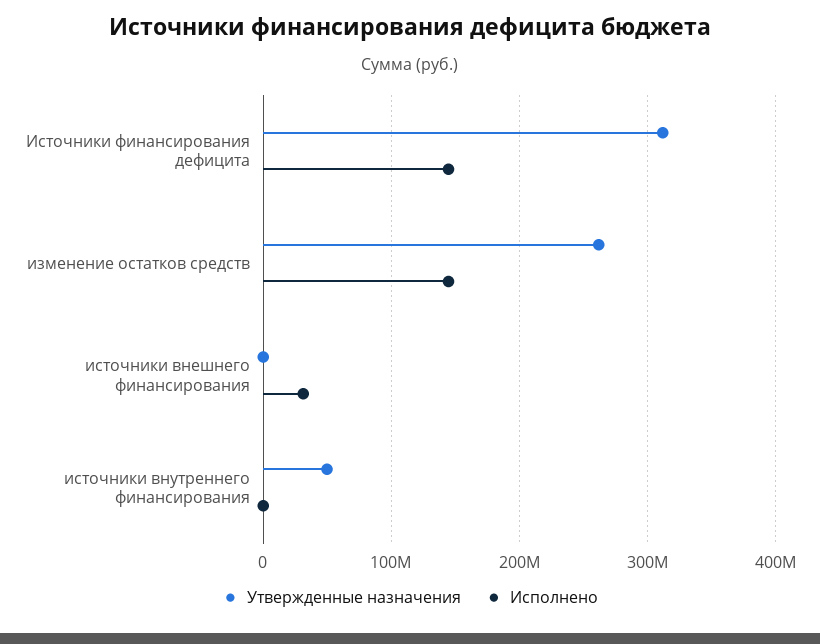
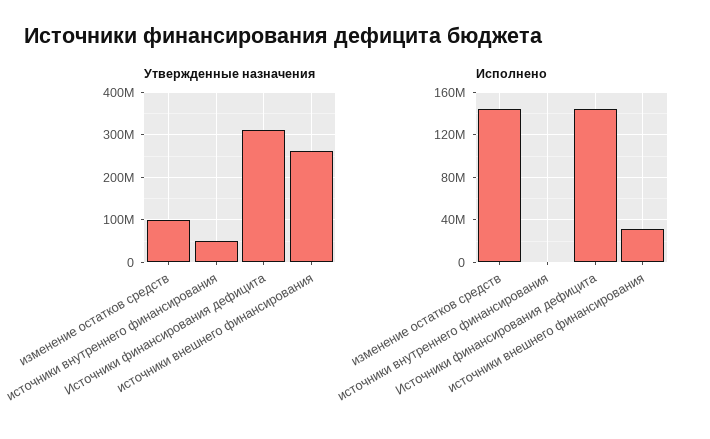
Утвержденные назначения, изменение остатков средств: 260000000 -> 100000000
Утвержденные назначения, источники внешнего финансирования: 0 -> 260000000

